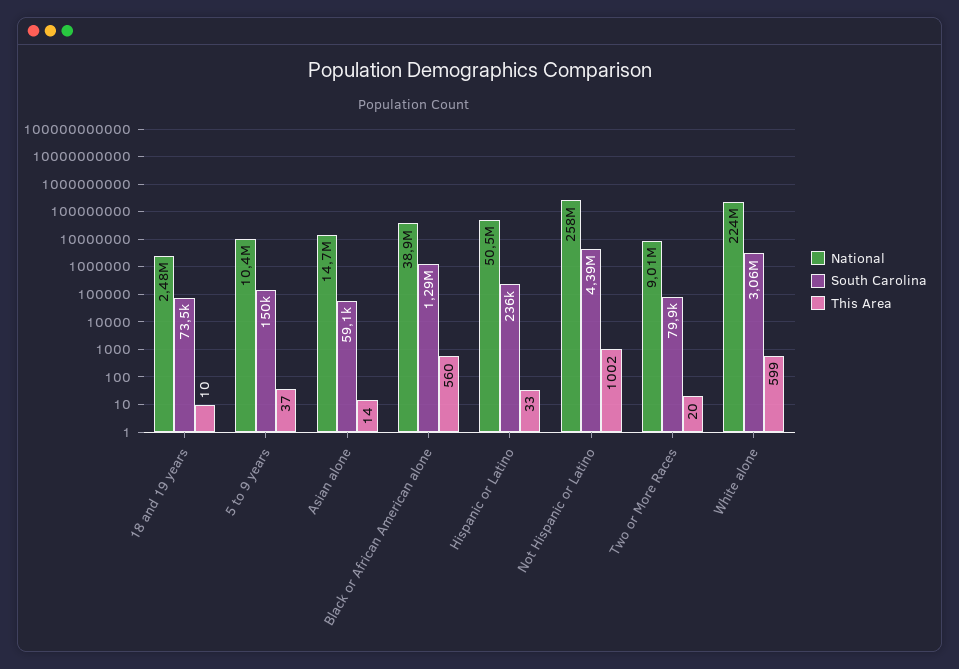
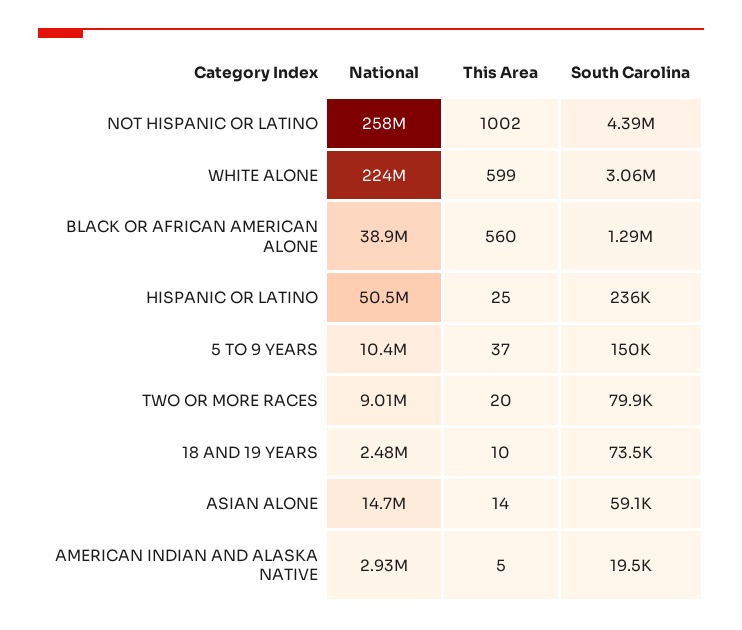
This Area, Hispanic or Latino: 33 -> 25
National, AMERICAN INDIAN AND ALASKA NATIVE: none -> 2930000
This Area, AMERICAN INDIAN AND ALASKA NATIVE: none -> 5
South Carolina, AMERICAN INDIAN AND ALASKA NATIVE: none -> 19500

